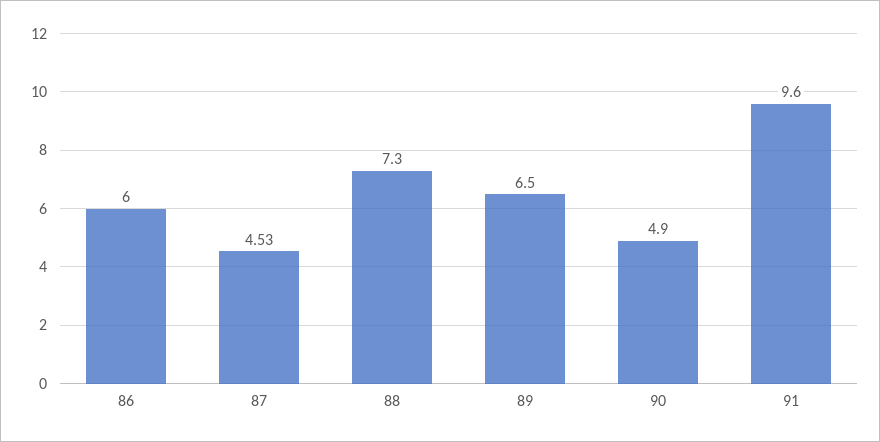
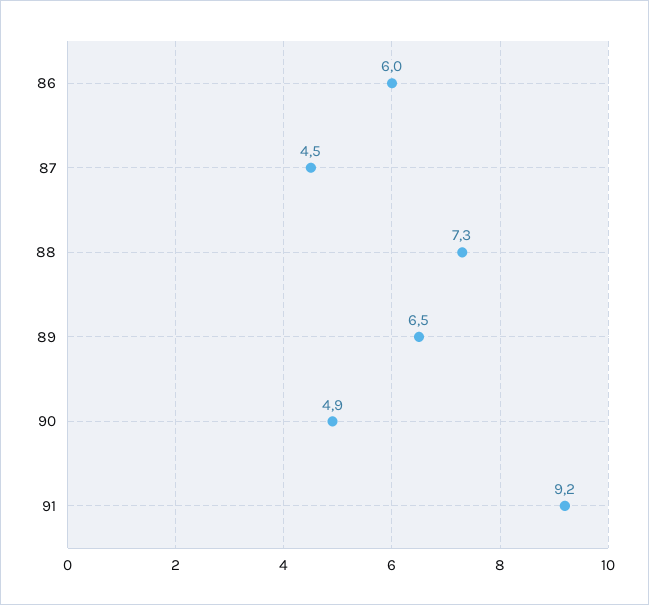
91: 9.6 -> 9.2

